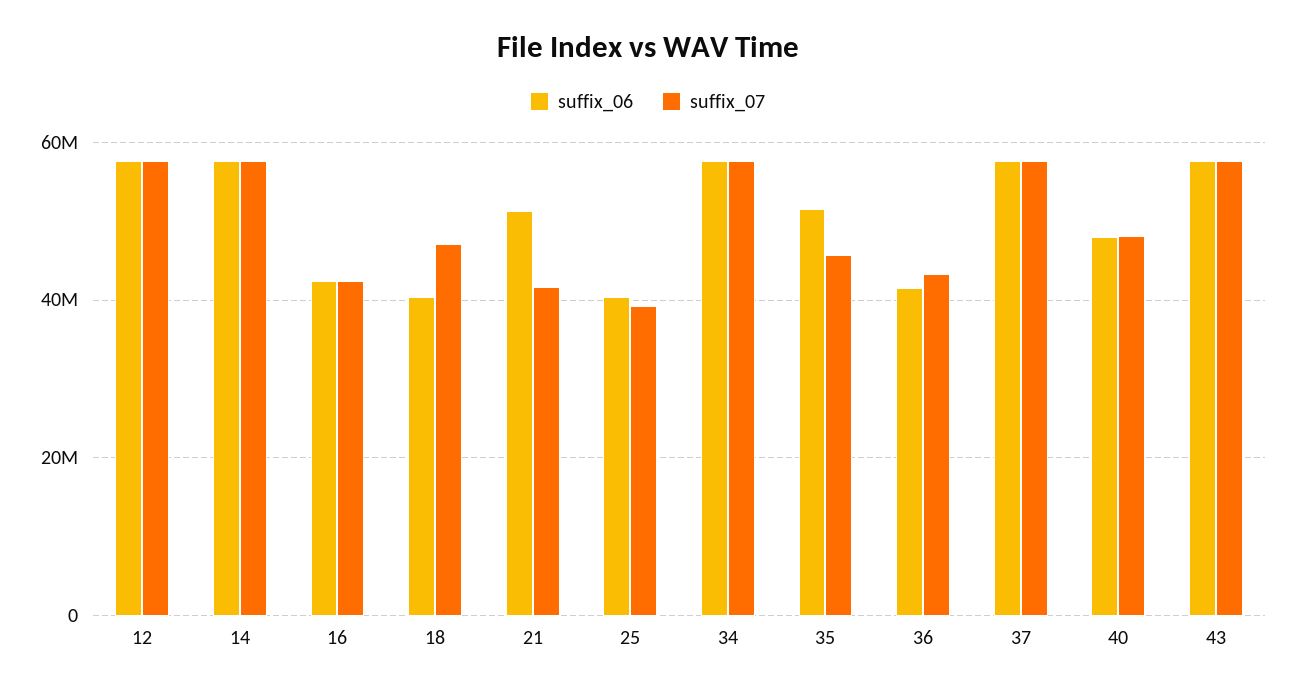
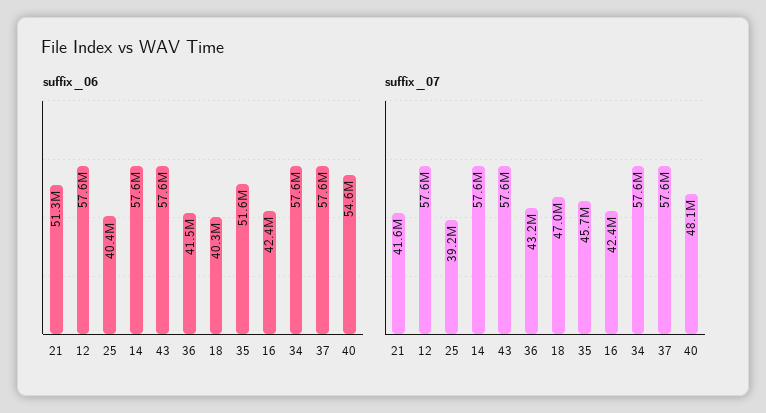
suffix_06, 40: 48000000 -> 54600000

